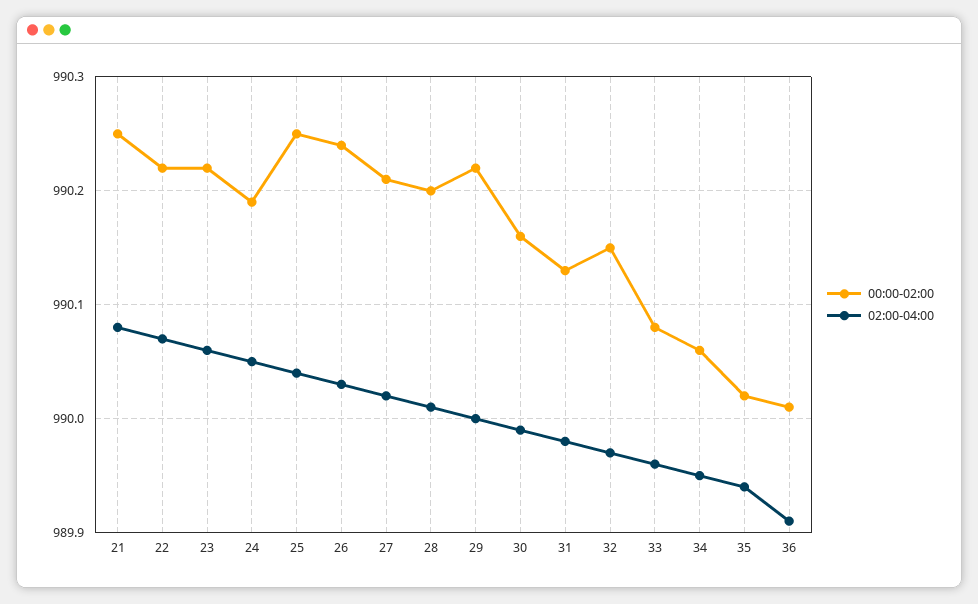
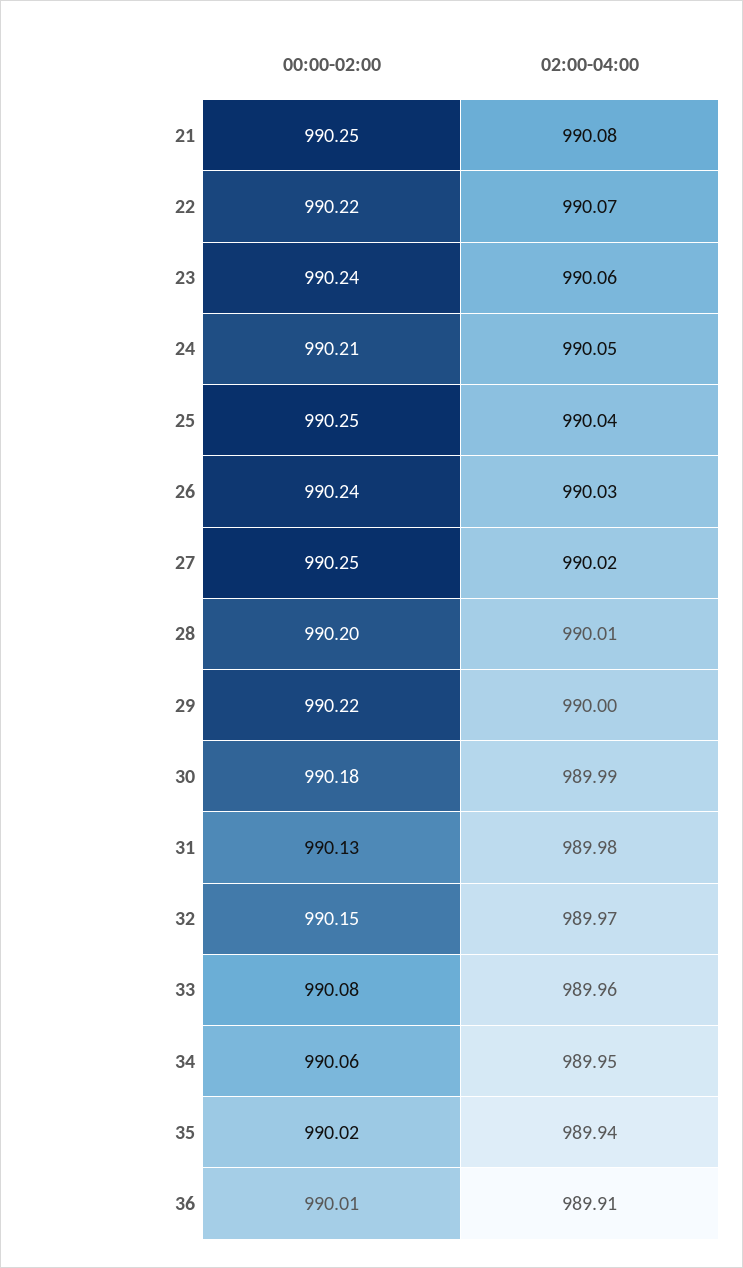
00:00-02:00, 23: 990.22 -> 990.24
00:00-02:00, 24: 990.19 -> 990.21
00:00-02:00, 27: 990.21 -> 990.25
00:00-02:00, 30: 990.16 -> 990.18

